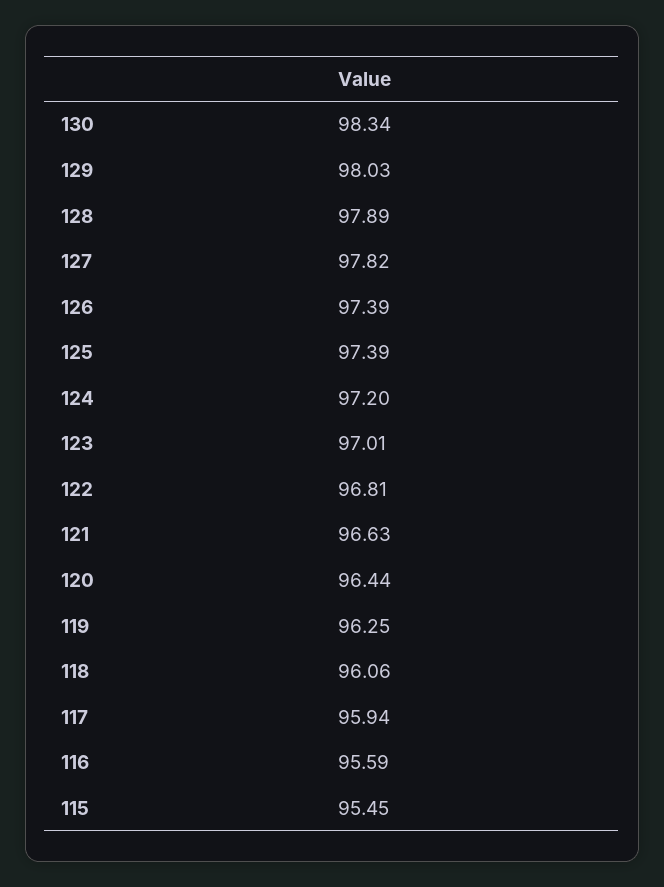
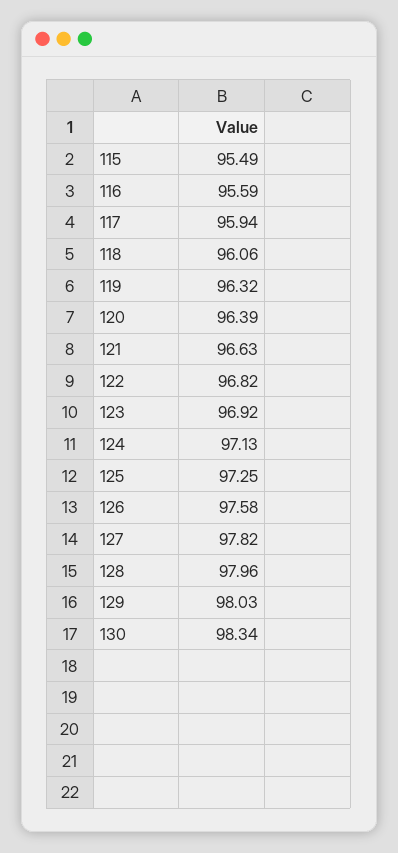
128: 97.89 -> 97.96
126: 97.39 -> 97.58
125: 97.39 -> 97.25
124: 97.2 -> 97.13
123: 97.01 -> 96.92
122: 96.81 -> 96.82
120: 96.44 -> 96.39
119: 96.25 -> 96.32
115: 95.45 -> 95.49

